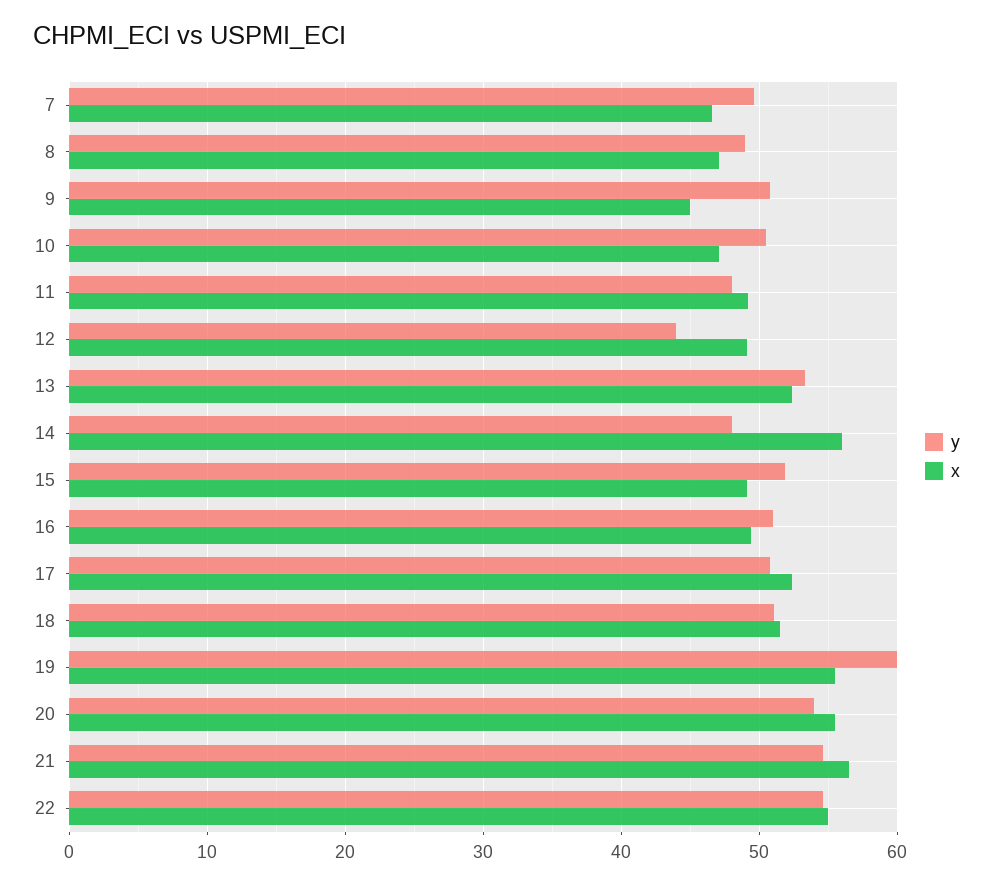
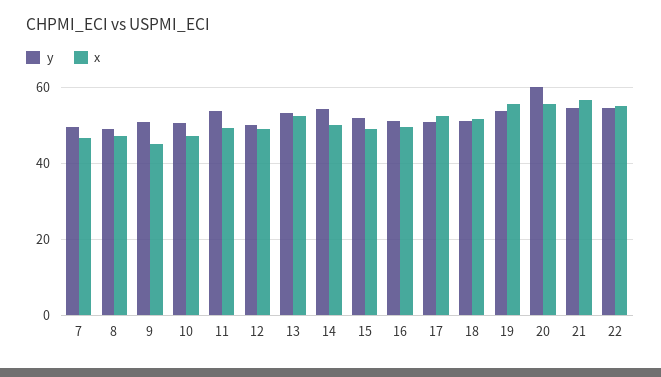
y, 11: 48 -> 54
y, 12: 44 -> 50
y, 14: 48 -> 54
x, 14: 56 -> 50
y, 19: 60 -> 54
y, 20: 54 -> 60

